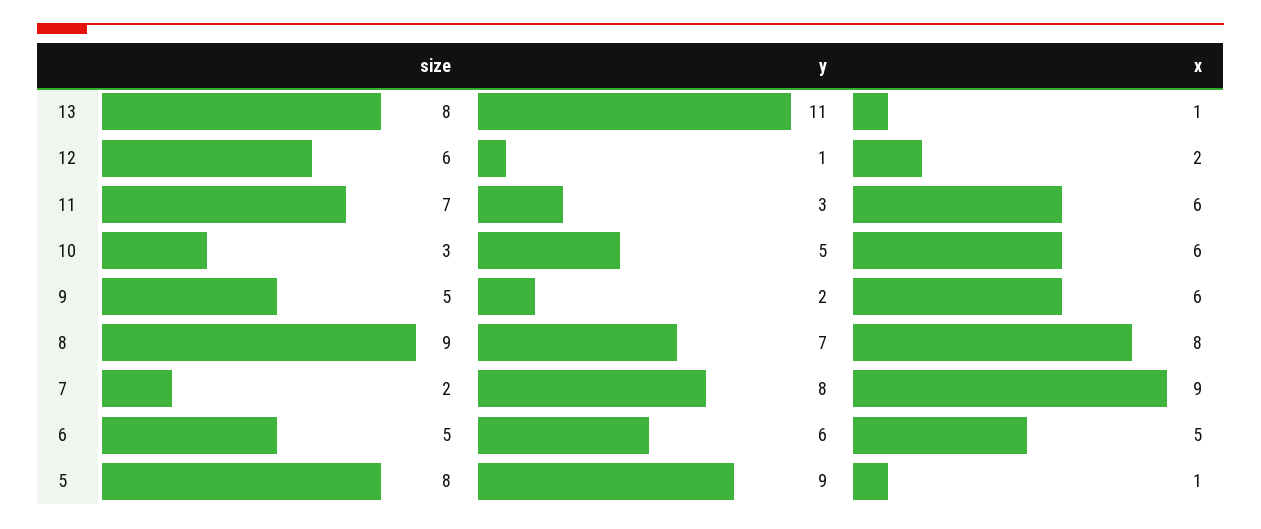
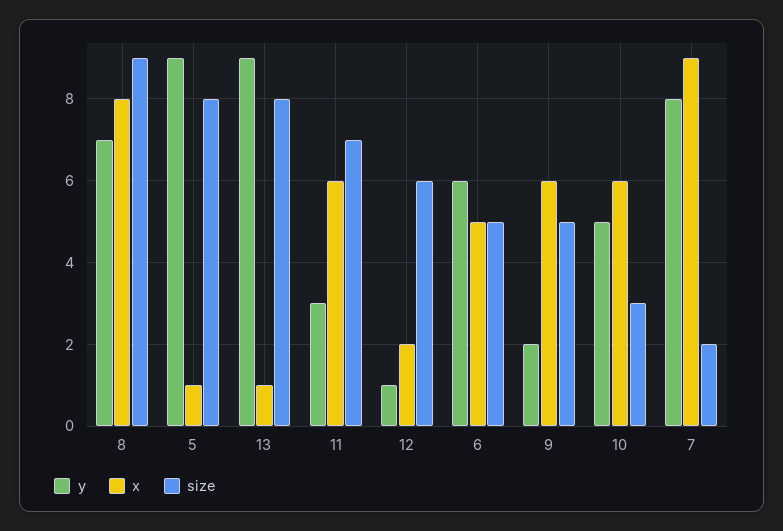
y, 13: 11 -> 9

